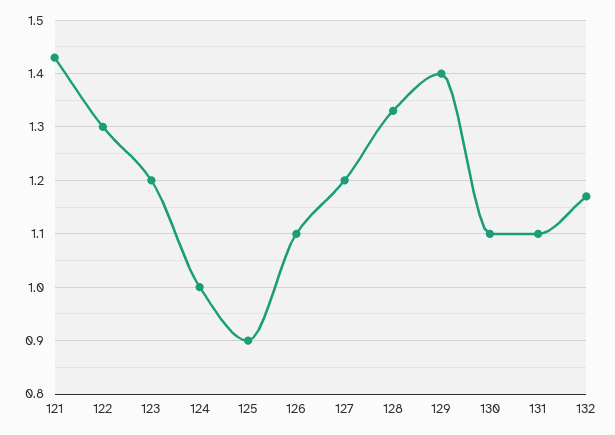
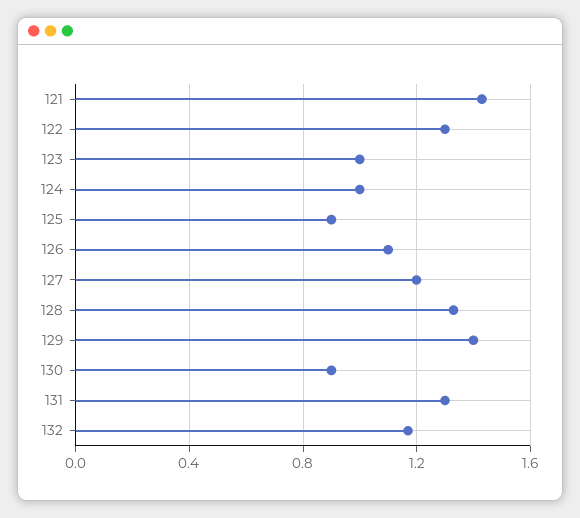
123: 1.2 -> 1
130: 1.1 -> 0.9
131: 1.1 -> 1.3

